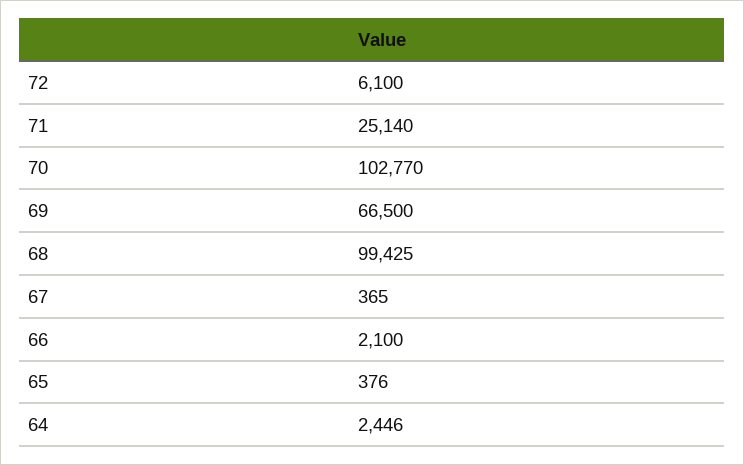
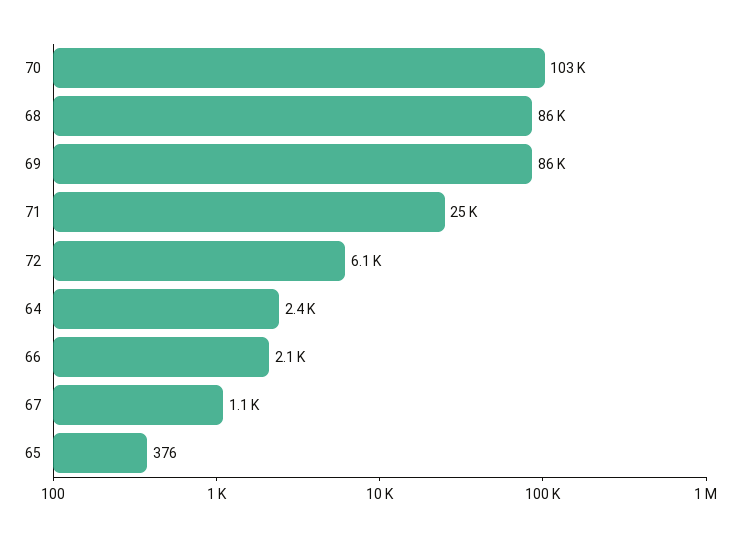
69: 66500 -> 86000
68: 99425 -> 86000
67: 365 -> 1100

